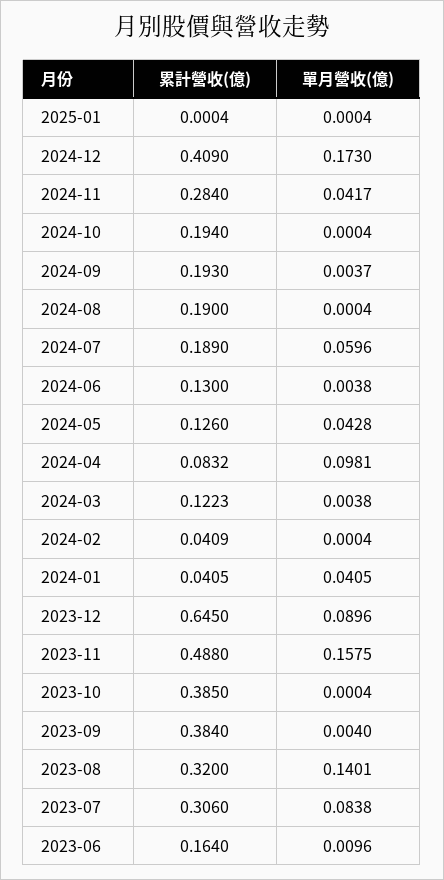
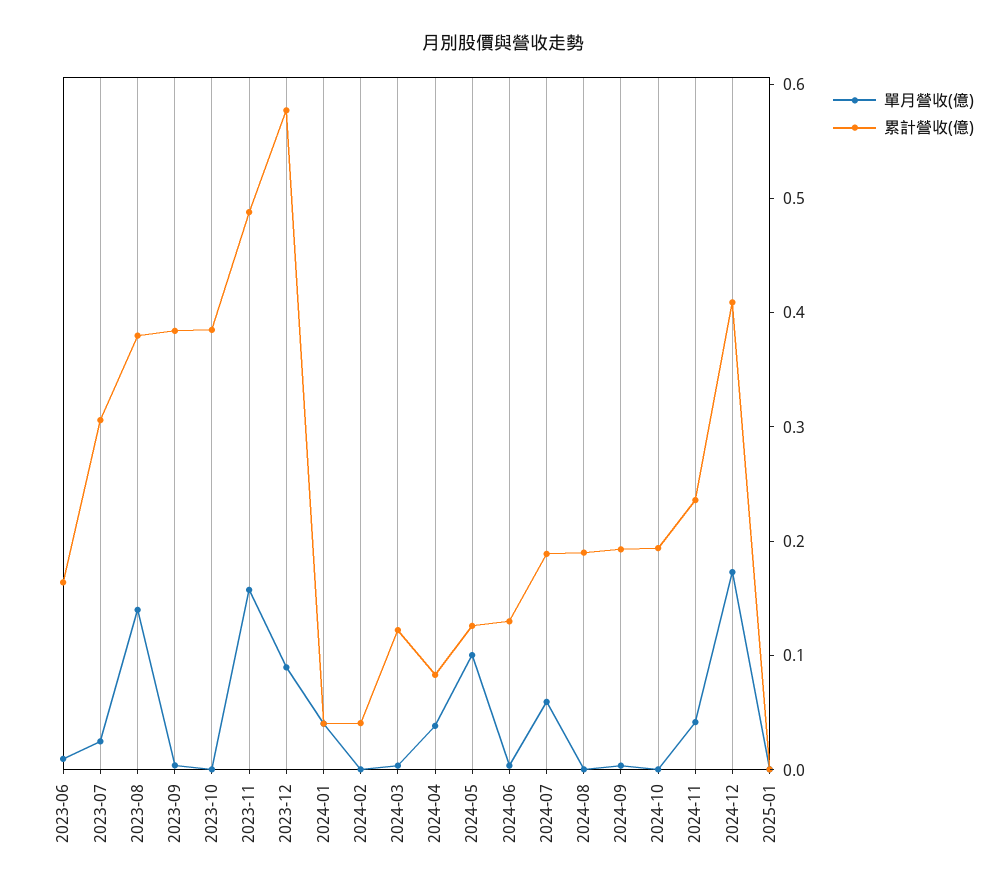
累計營收(億), 2024-11: 0.284 -> 0.24
單月營收(億), 2024-05: 0.0428 -> 0.1
單月營收(億), 2024-04: 0.0981 -> 0.04
累計營收(億), 2023-12: 0.645 -> 0.58
累計營收(億), 2023-08: 0.32 -> 0.38
單月營收(億), 2023-07: 0.0838 -> 0.02

